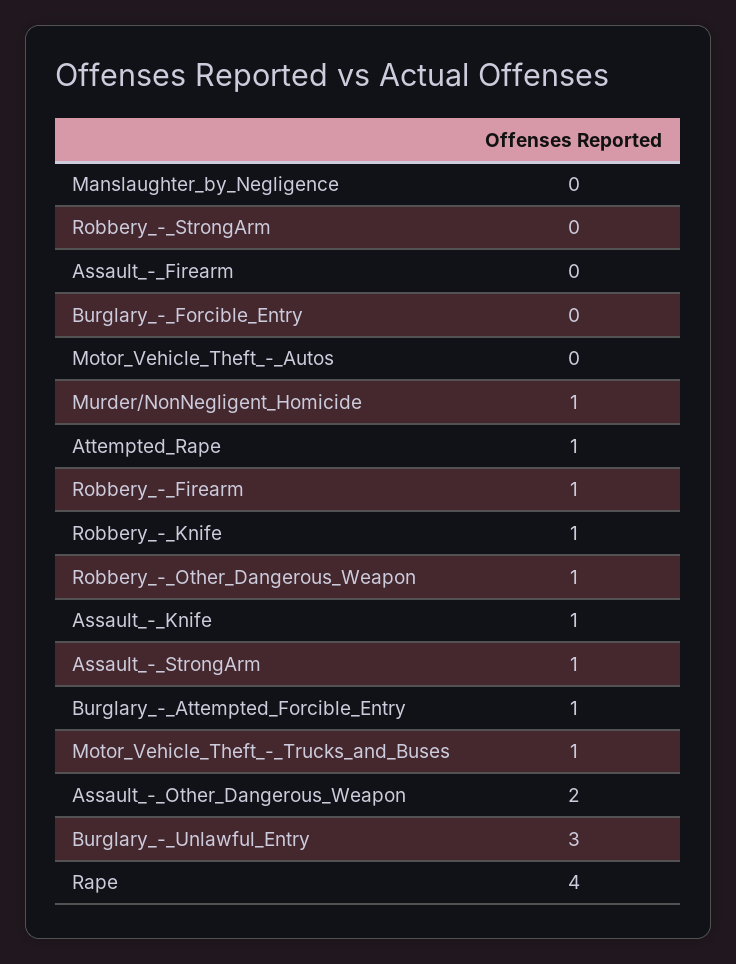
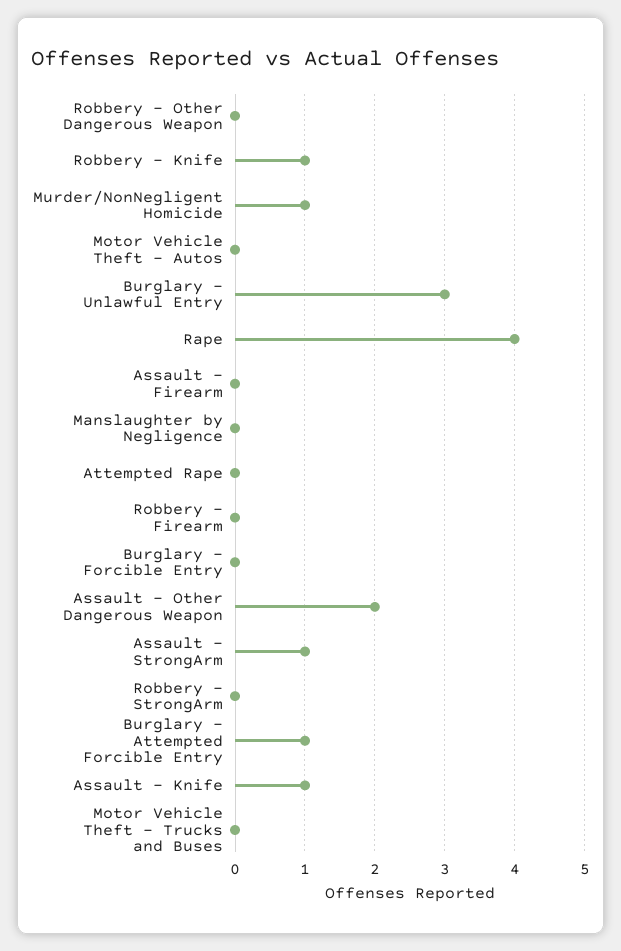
Attempted_Rape: 1 -> 0
Robbery_-_Firearm: 1 -> 0
Robbery_-_Other_Dangerous_Weapon: 1 -> 0
Motor_Vehicle_Theft_-_Trucks_and_Buses: 1 -> 0

